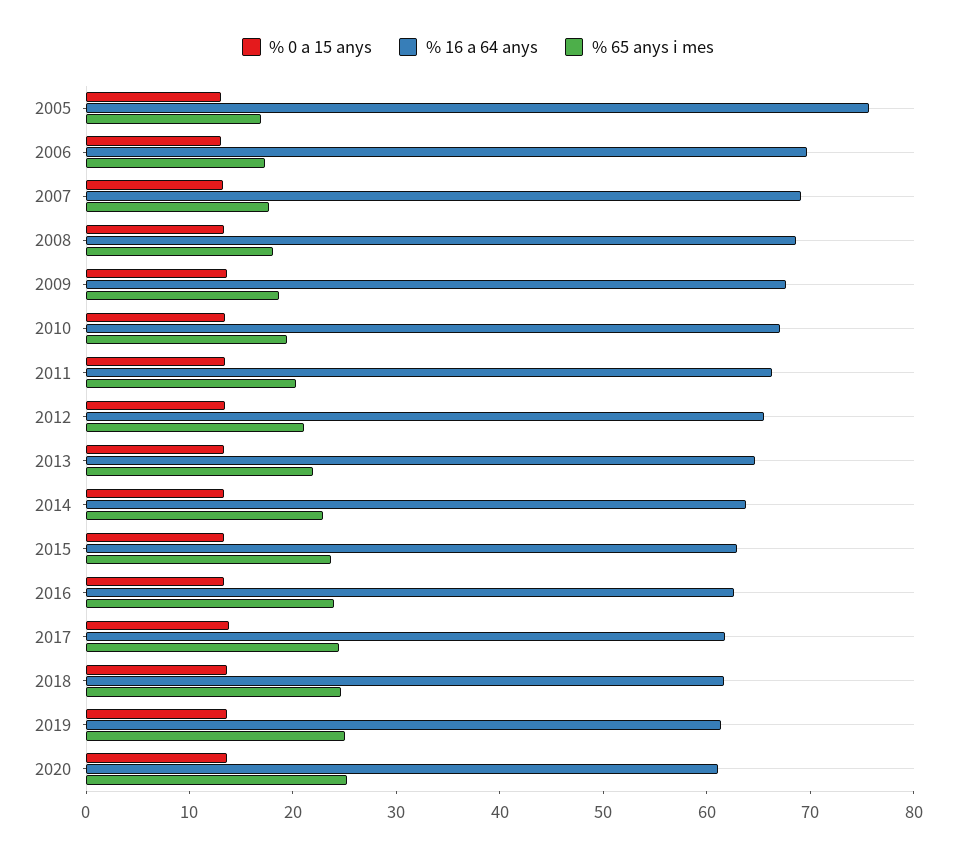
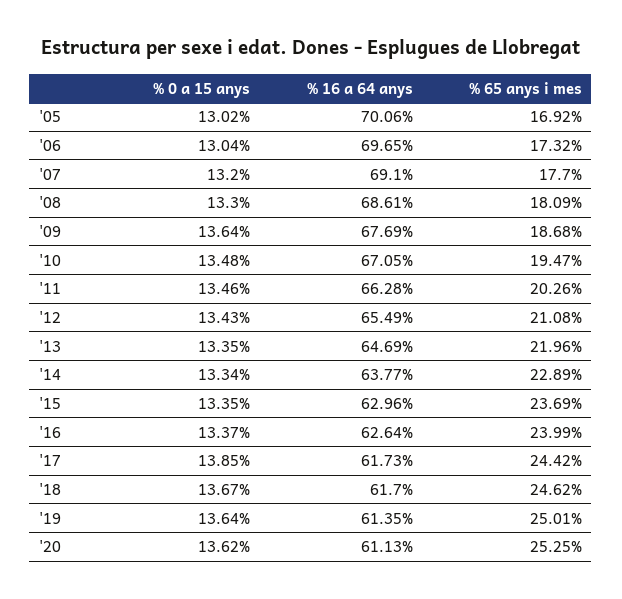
% 16 a 64 anys, 2005: 76 -> 70.06

